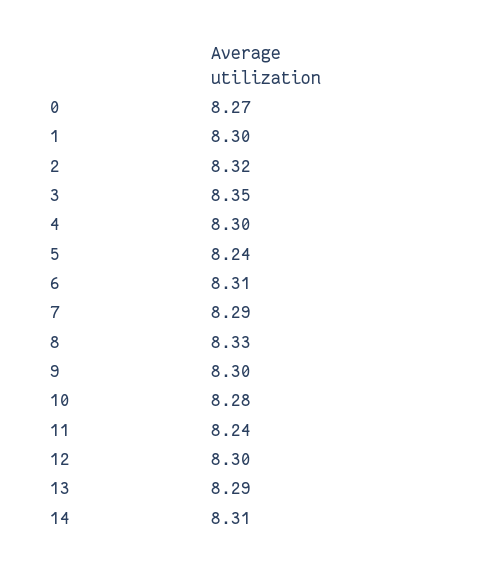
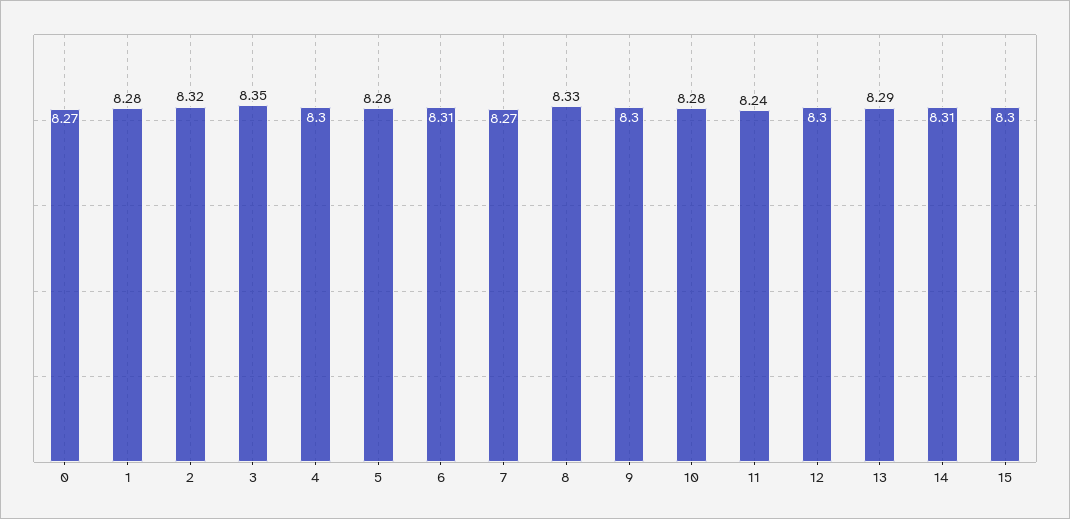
1: 8.3 -> 8.28
5: 8.24 -> 8.28
7: 8.29 -> 8.27
15: none -> 8.3

